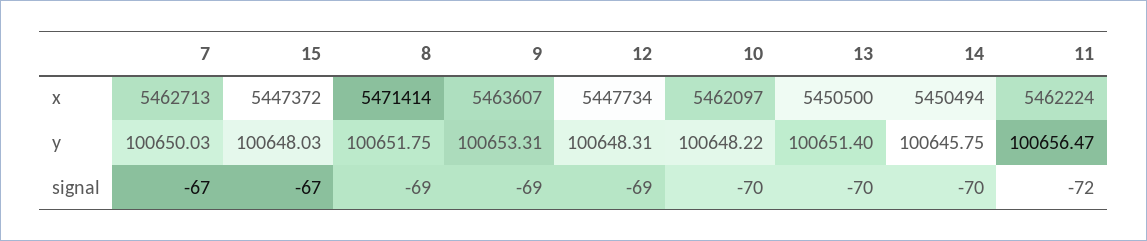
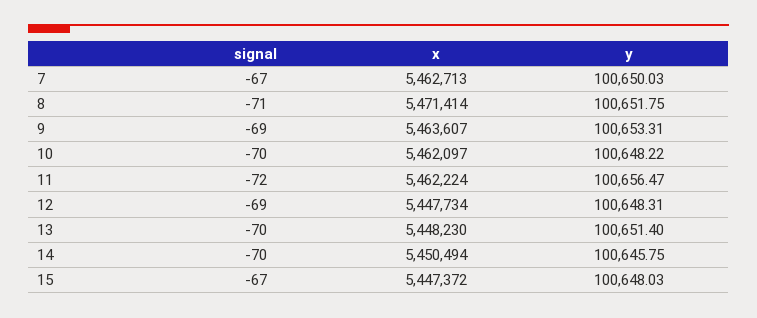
13, x: 5450500 -> 5448230
8, signal: -69 -> -71

